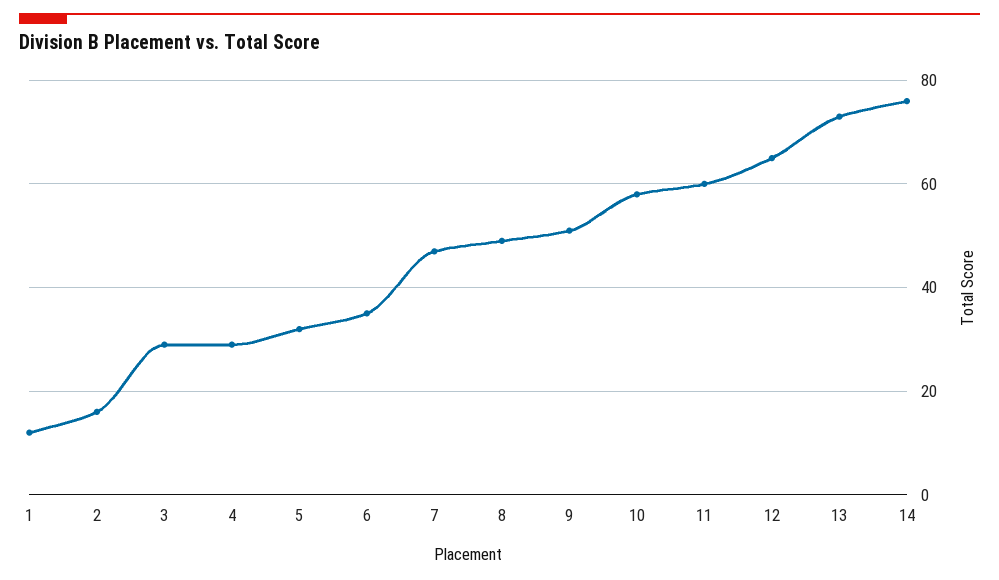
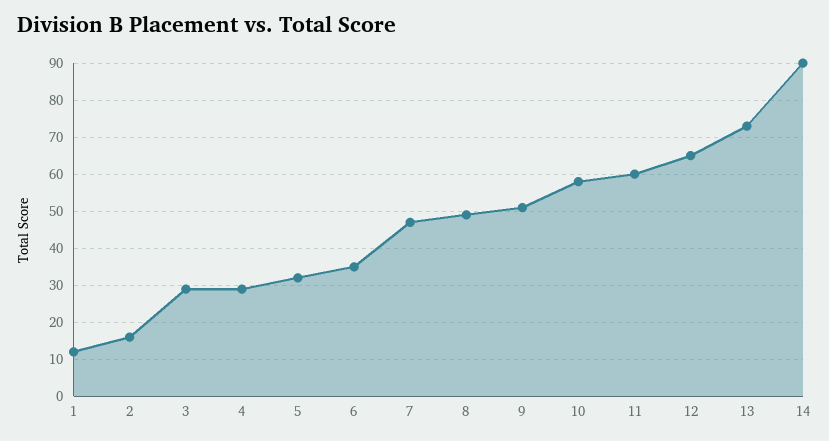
14: 75 -> 90

